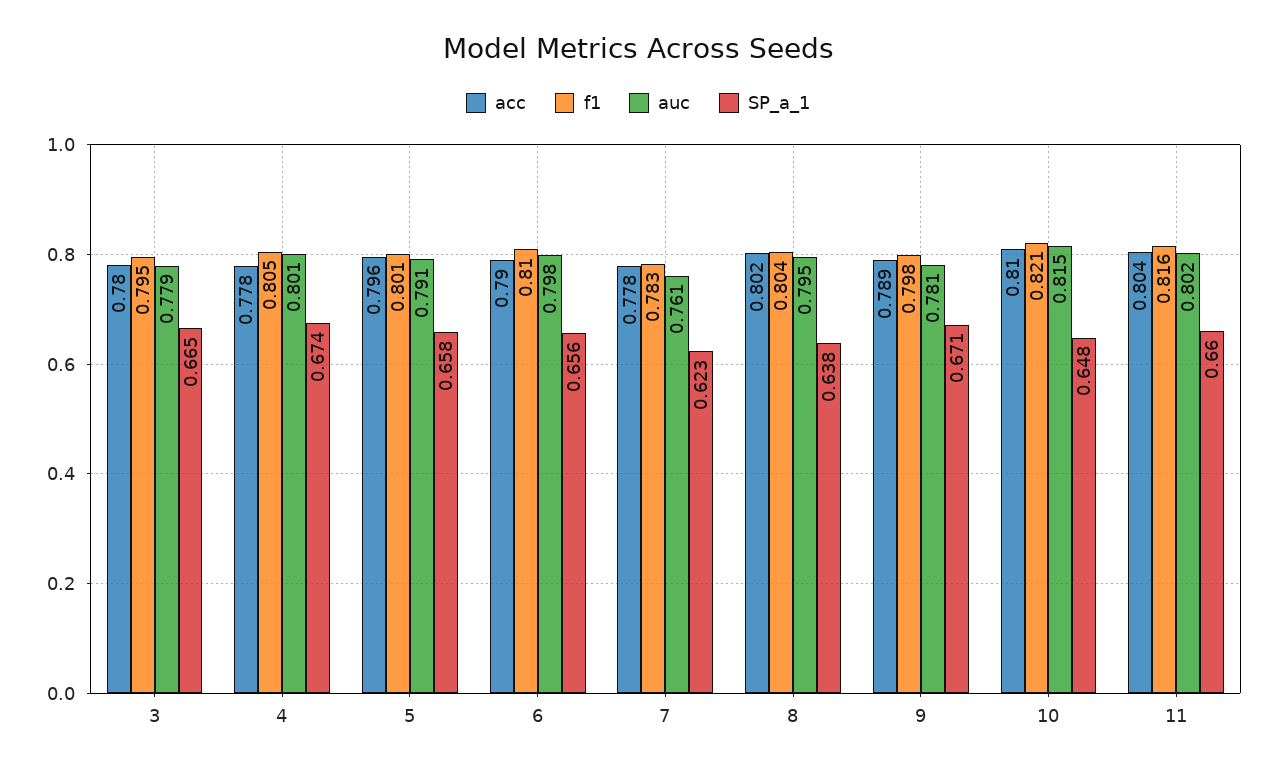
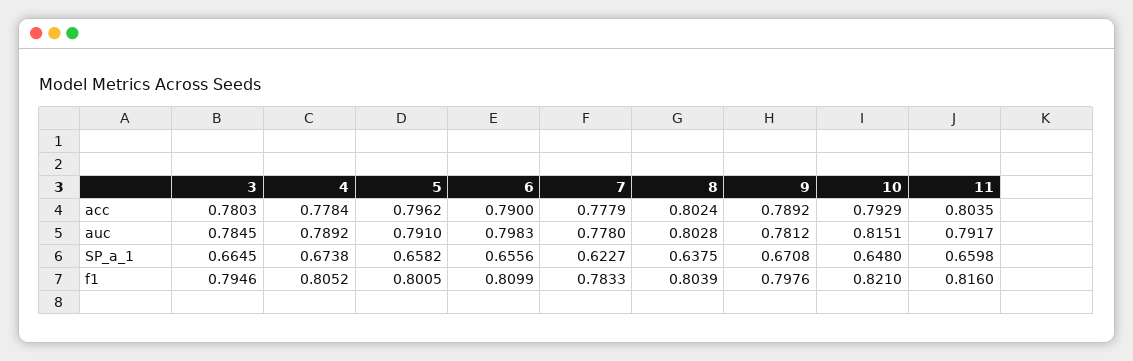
auc, 3: 0.779 -> 0.7845
auc, 4: 0.801 -> 0.7892
auc, 7: 0.761 -> 0.778
auc, 8: 0.795 -> 0.8028
acc, 10: 0.81 -> 0.7929
auc, 11: 0.802 -> 0.7917

